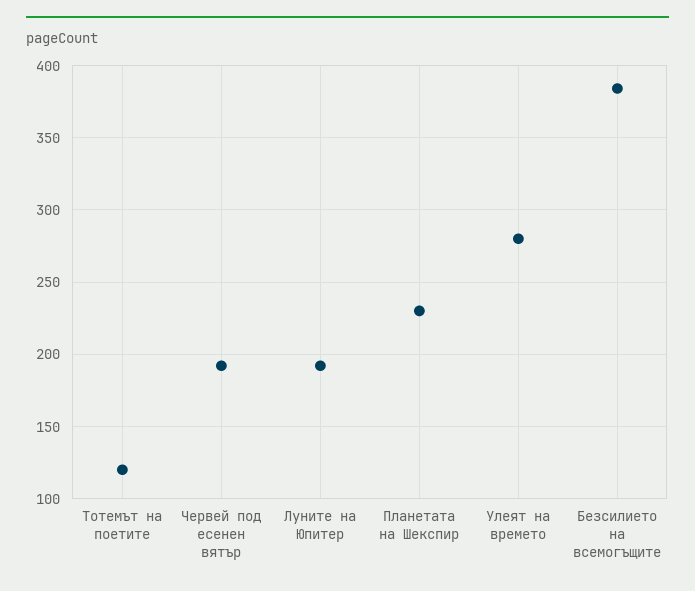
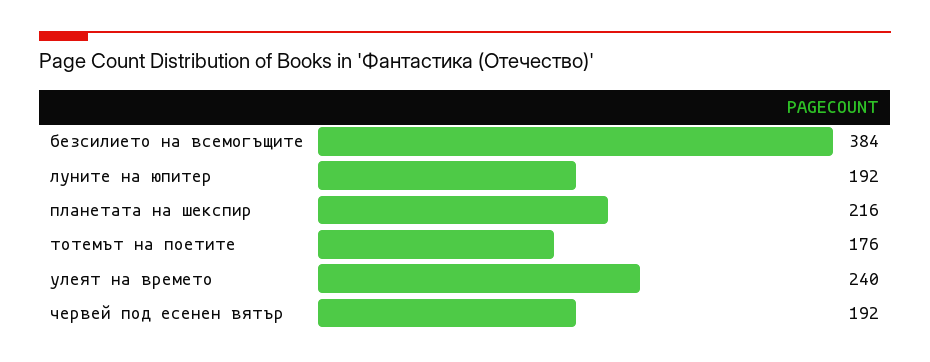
Тотемът на поетите: 120 -> 176
Планетата на Шекспир: 230 -> 216
Улеят на времето: 280 -> 240

